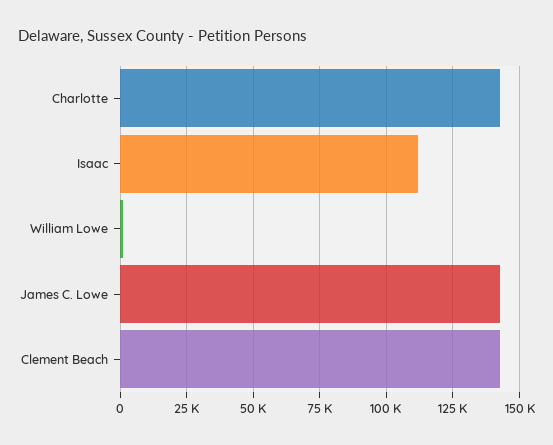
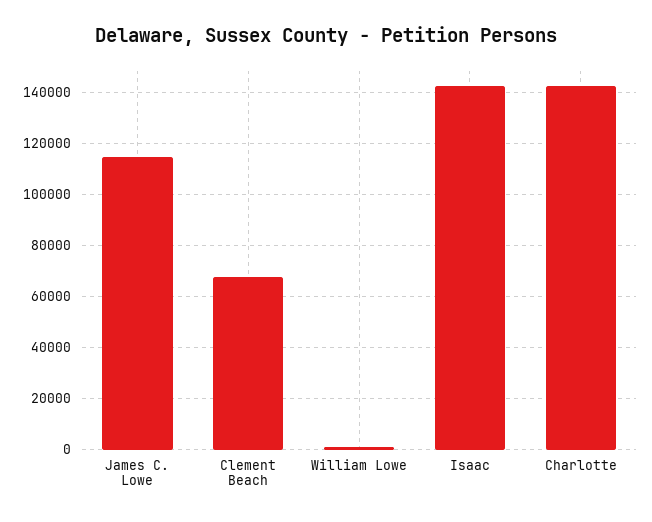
Isaac: 112500 -> 142500
James C. Lowe: 142500 -> 115000
Clement Beach: 142500 -> 67500

